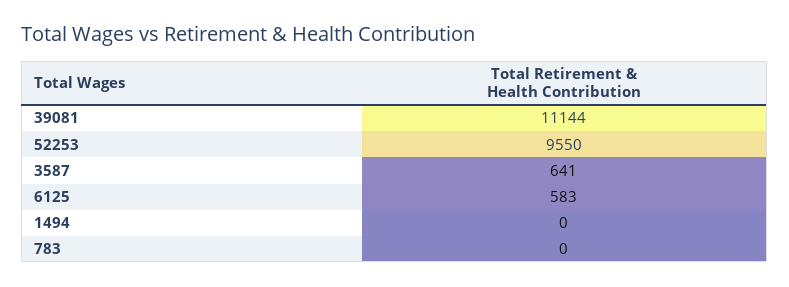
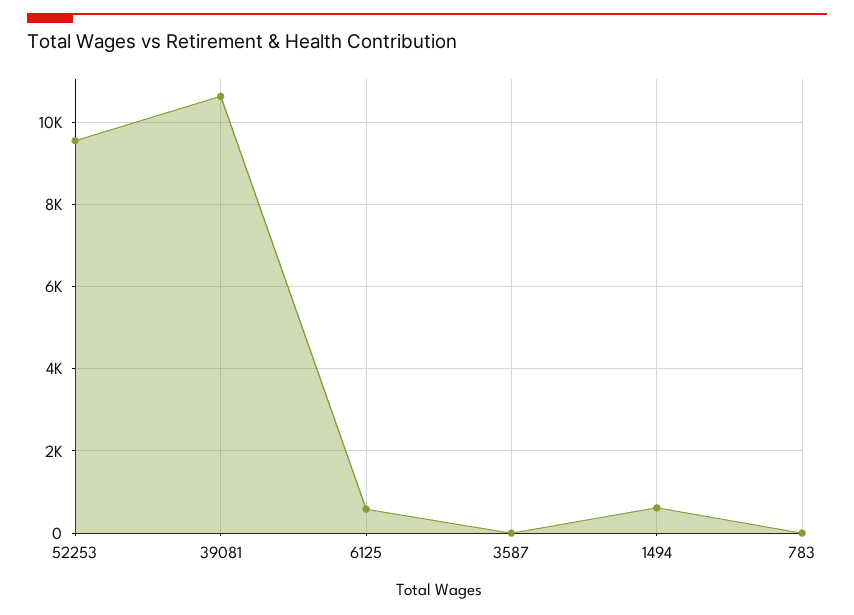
39081: 11144 -> 10600
3587: 641 -> 0
1494: 0 -> 600

